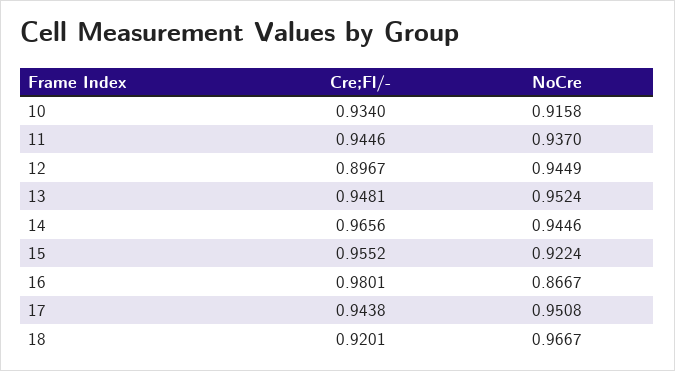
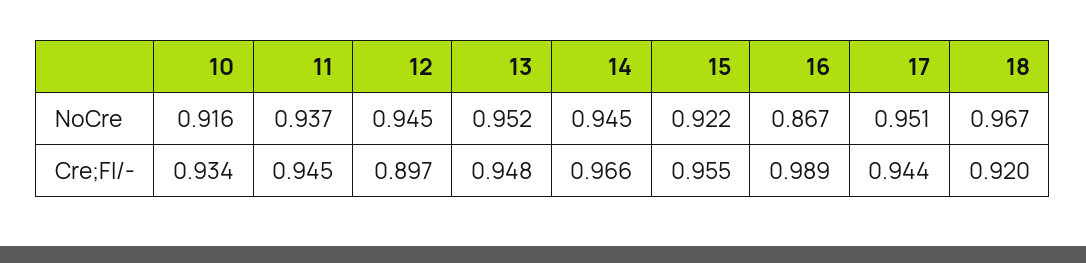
Cre;Fl/-, 16: 0.9801 -> 0.989

